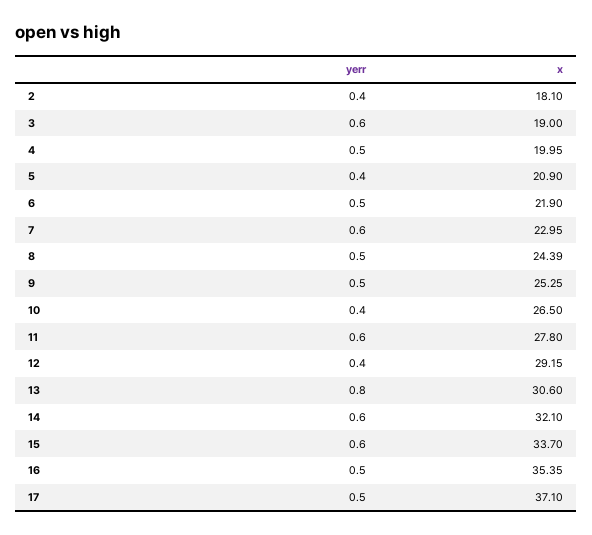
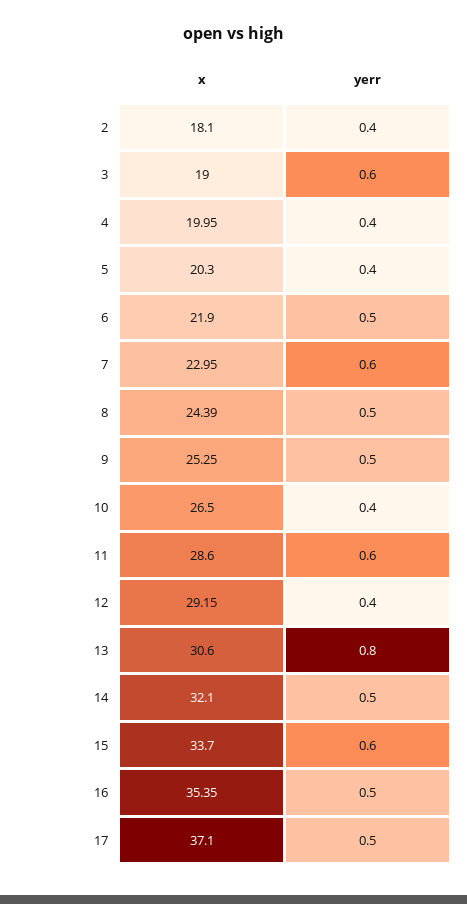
yerr, 4: 0.5 -> 0.4
x, 5: 20.9 -> 20.3
x, 11: 27.8 -> 28.6
yerr, 14: 0.6 -> 0.5

